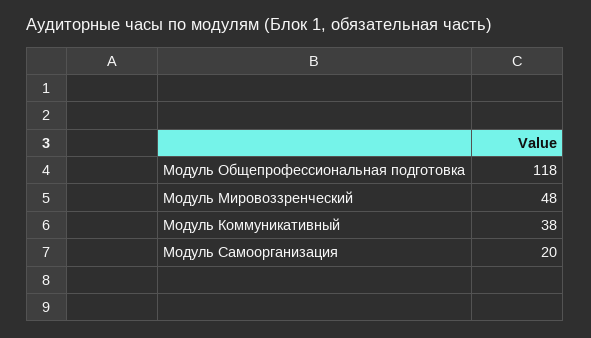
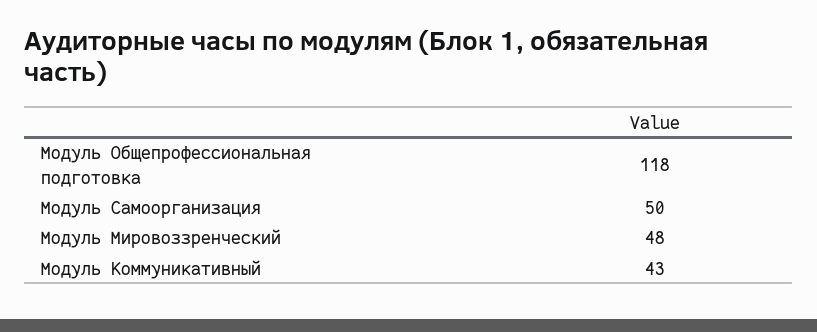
Модуль Коммуникативный: 38 -> 43
Модуль Самоорганизация: 20 -> 50

